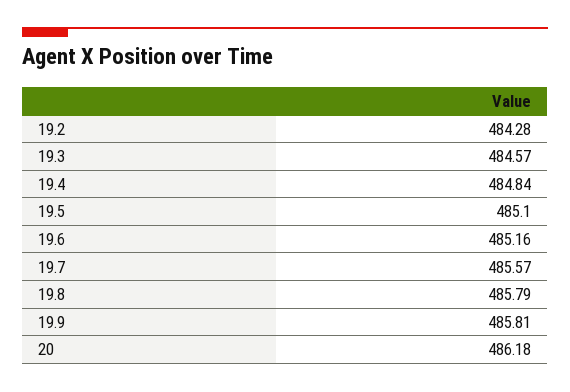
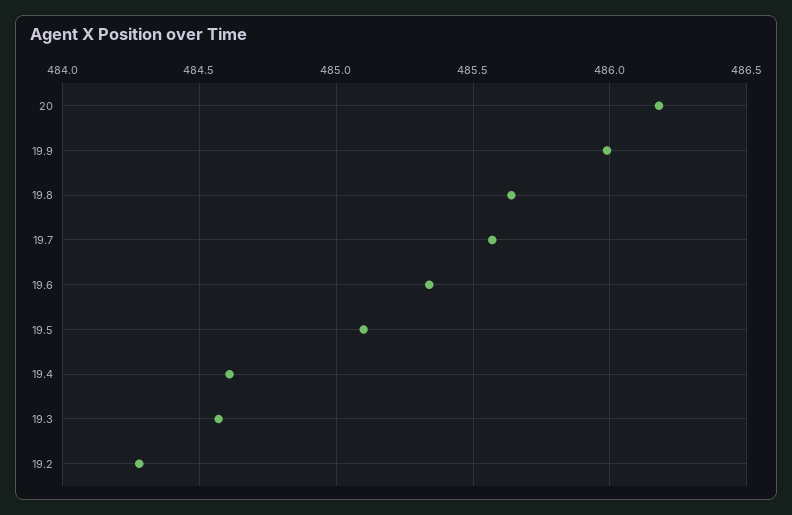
19.4: 484.84 -> 484.6
19.6: 485.16 -> 485.35
19.8: 485.79 -> 485.65
19.9: 485.81 -> 486

